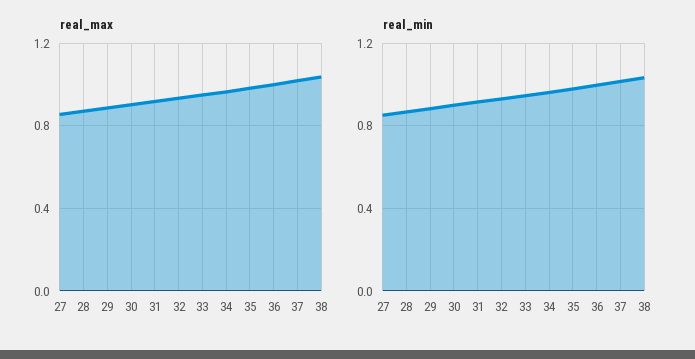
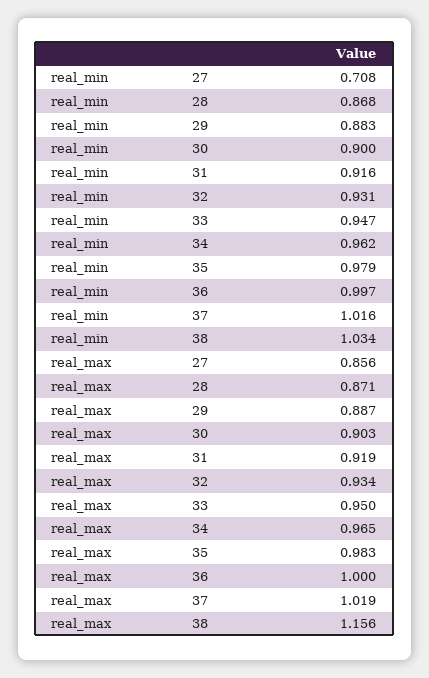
real_max, 38: 1.05 -> 1.156
real_min, 27: 0.85 -> 0.708

